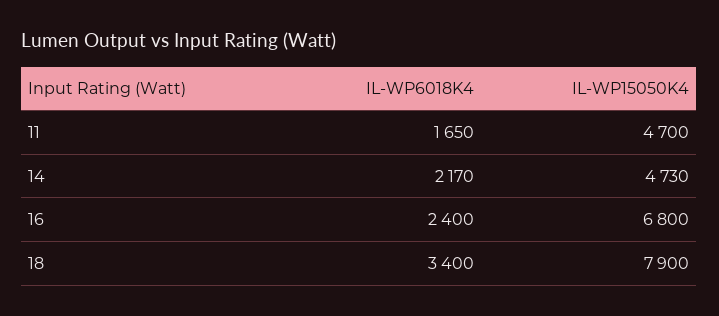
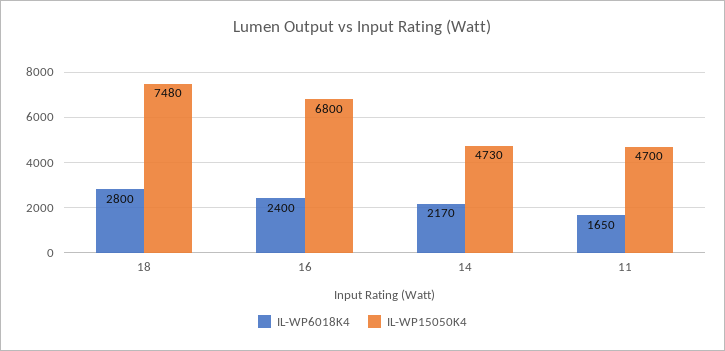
IL-WP6018K4, 18: 3400 -> 2800
IL-WP15050K4, 18: 7900 -> 7480

